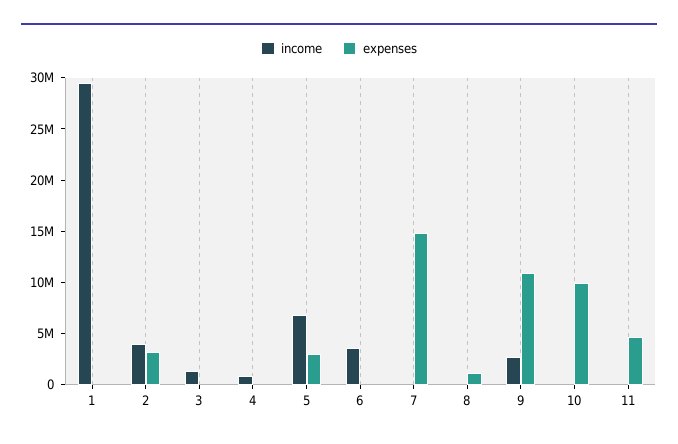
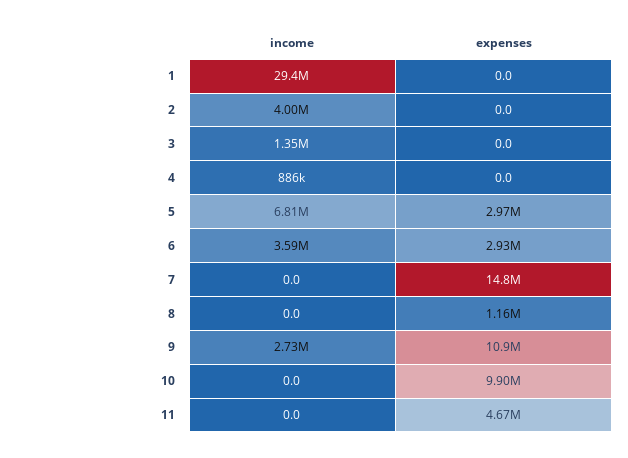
expenses, 2: 3000000 -> 0
expenses, 6: 0 -> 2930000

